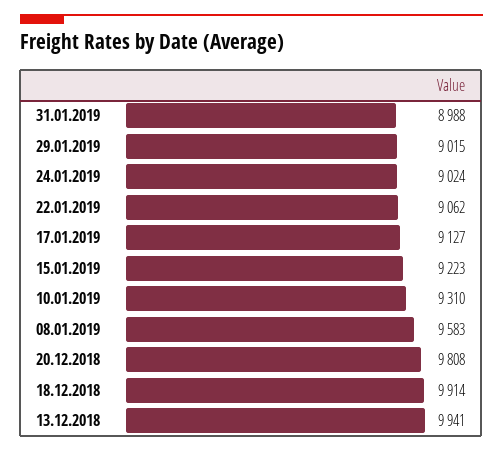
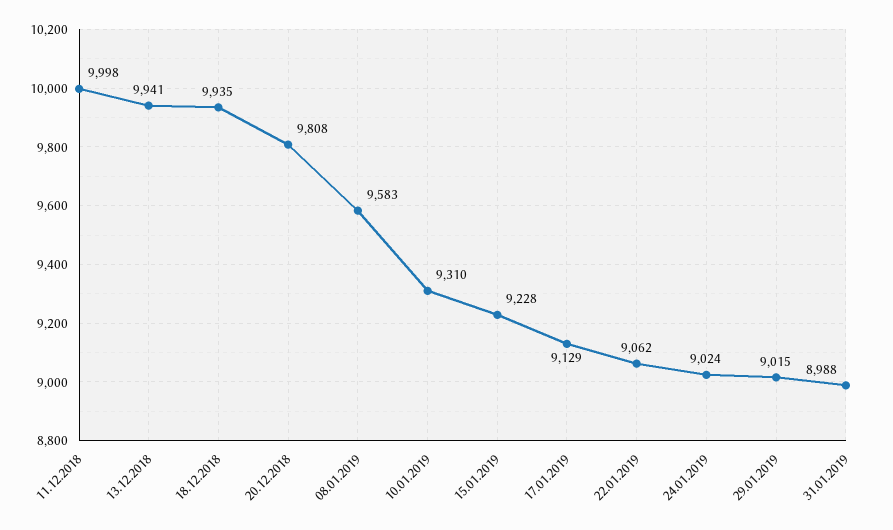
17.01.2019: 9127 -> 9129
15.01.2019: 9223 -> 9228
18.12.2018: 9914 -> 9935
11.12.2018: none -> 9998

